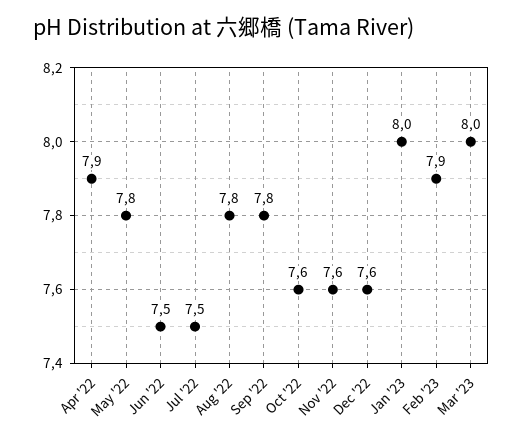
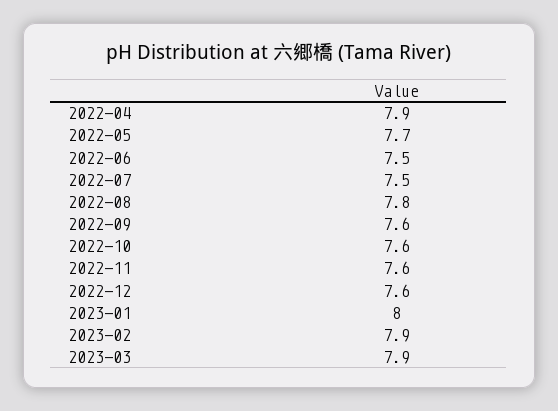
May '22: 7.8 -> 7.7
Sep '22: 7.8 -> 7.6
Mar '23: 8 -> 7.9

